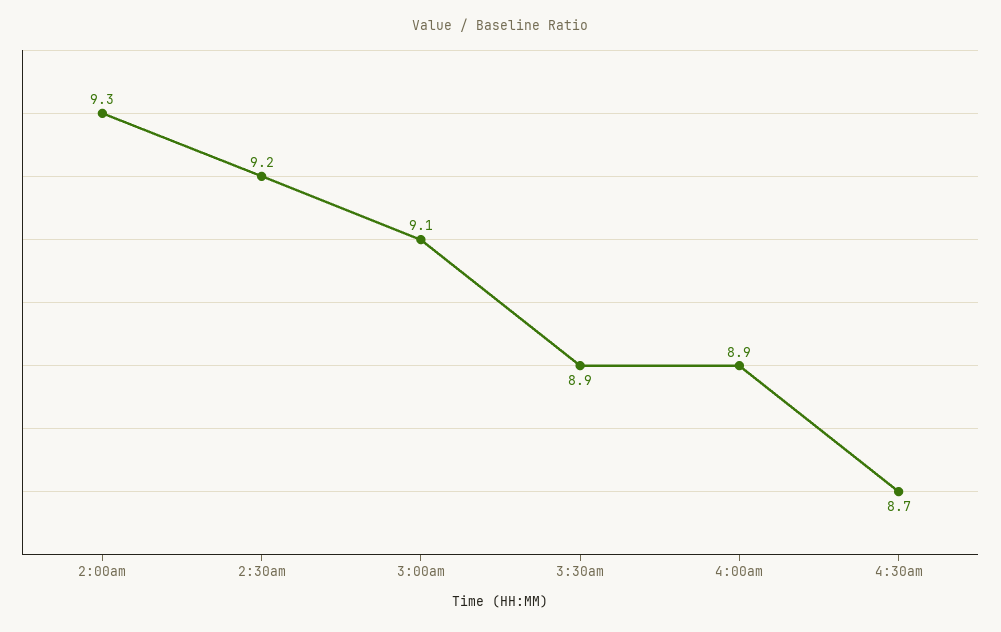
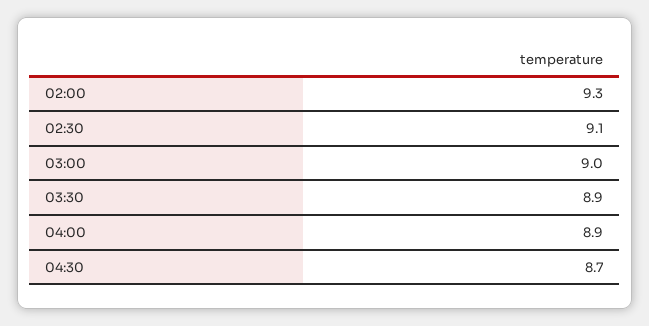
2:30am: 9.2 -> 9.1
3:00am: 9.1 -> 9

